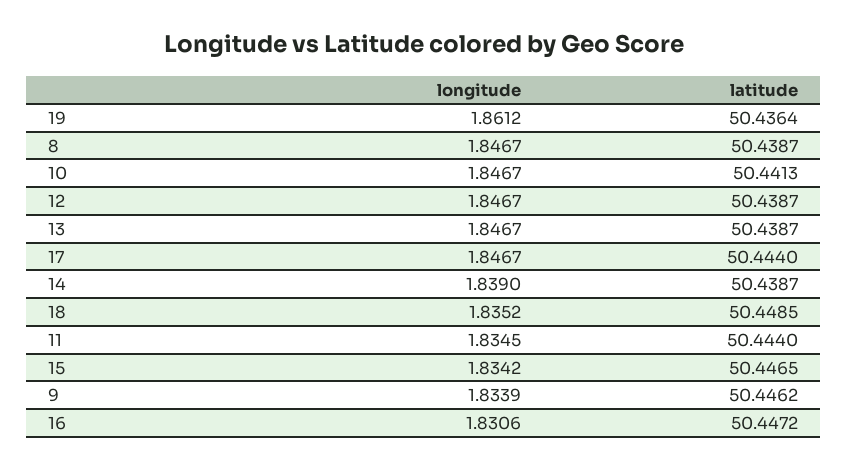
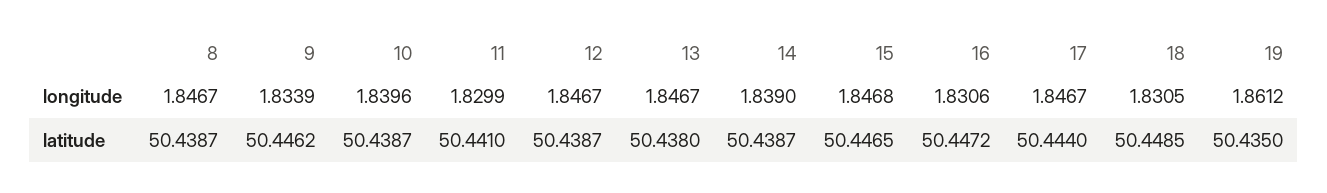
latitude, 19: 50.4364 -> 50.435
longitude, 10: 1.8467 -> 1.8396
latitude, 10: 50.4413 -> 50.4387
latitude, 13: 50.4387 -> 50.438
longitude, 18: 1.8352 -> 1.8305
longitude, 11: 1.8345 -> 1.8299
latitude, 11: 50.444 -> 50.441
longitude, 15: 1.8342 -> 1.8468

